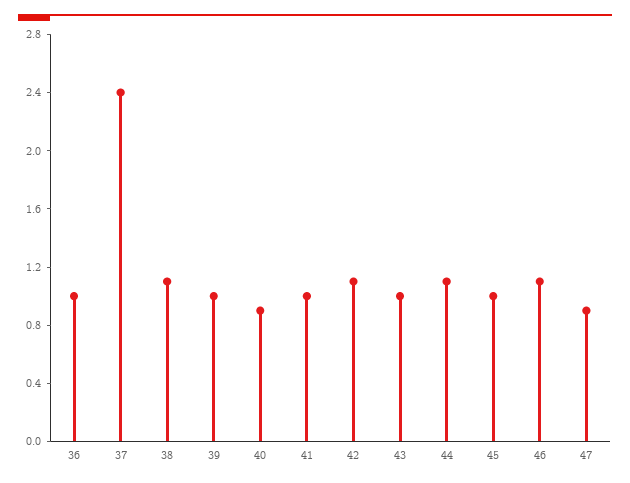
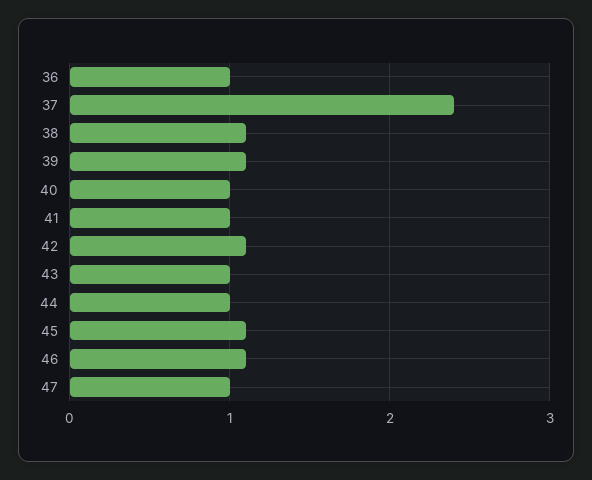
39: 1 -> 1.1
40: 0.9 -> 1
44: 1.1 -> 1
45: 1 -> 1.1
47: 0.9 -> 1

